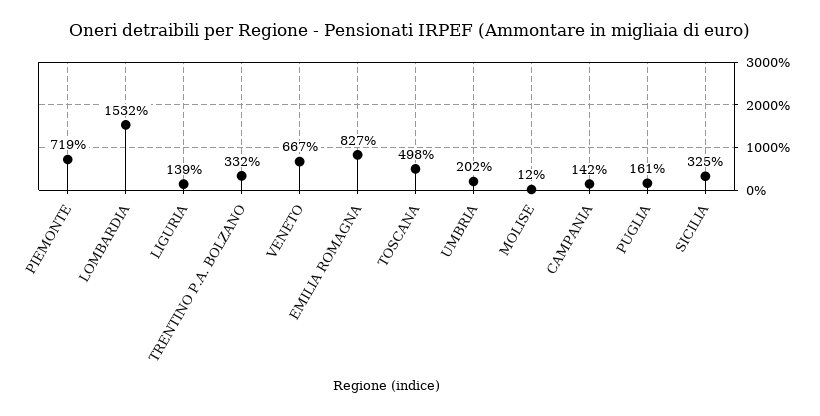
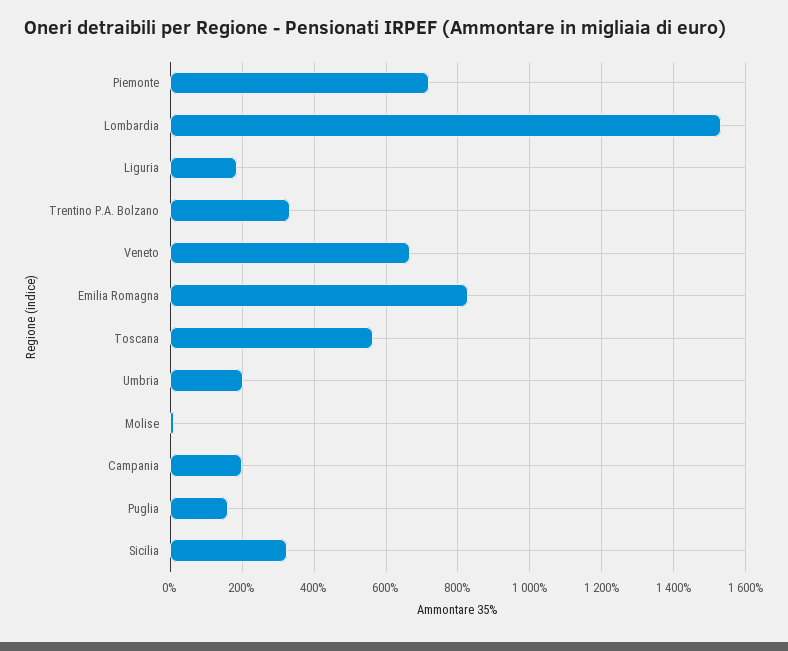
LIGURIA: 139 -> 180
TOSCANA: 498 -> 560
CAMPANIA: 142 -> 200

